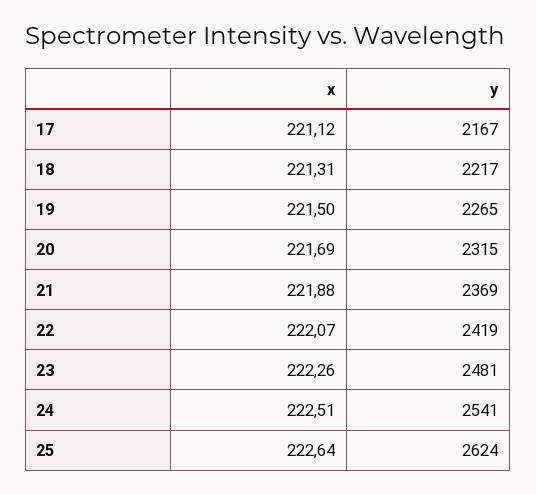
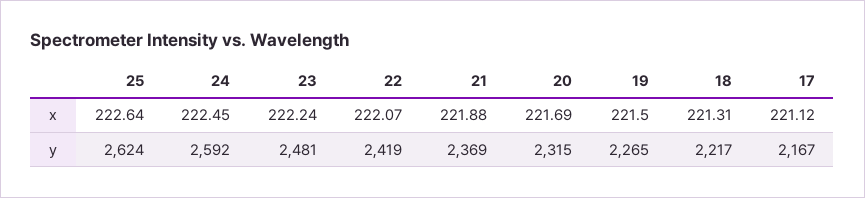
x, 23: 222.26 -> 222.24
x, 24: 222.51 -> 222.45
y, 24: 2541 -> 2592

